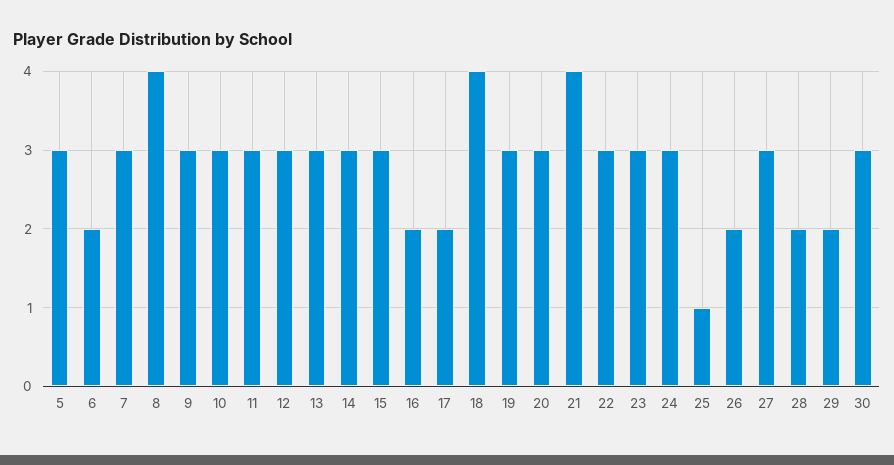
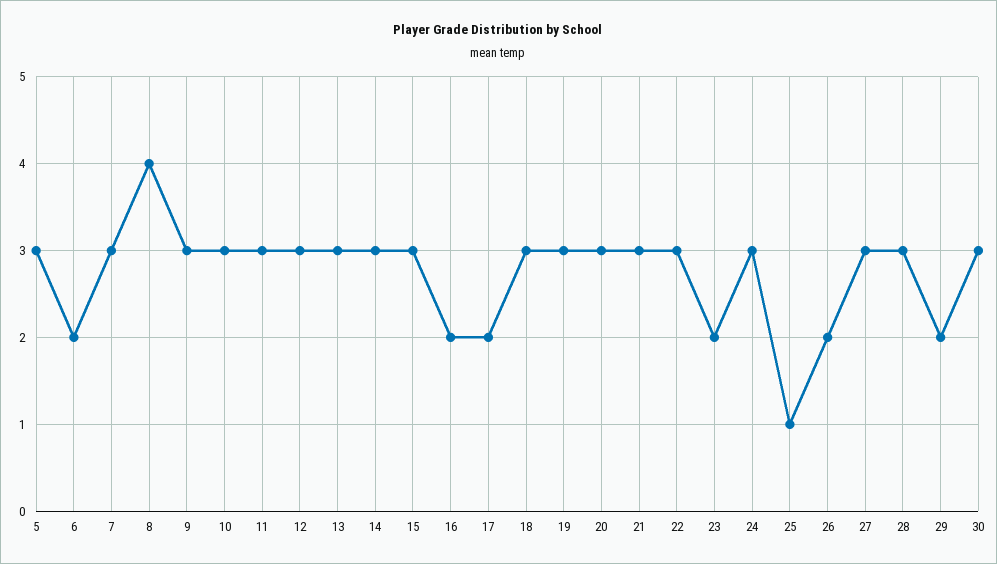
18: 4 -> 3
21: 4 -> 3
23: 3 -> 2
28: 2 -> 3

